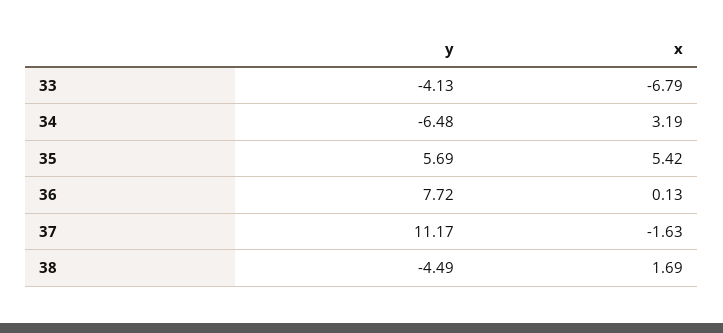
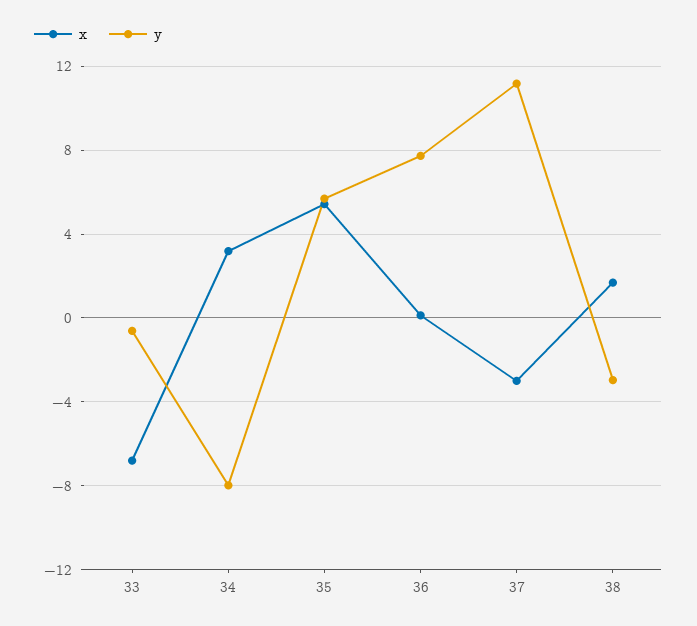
y, 33: -4.13 -> -0.5
y, 34: -6.48 -> -8
x, 37: -1.63 -> -3
y, 38: -4.49 -> -3

